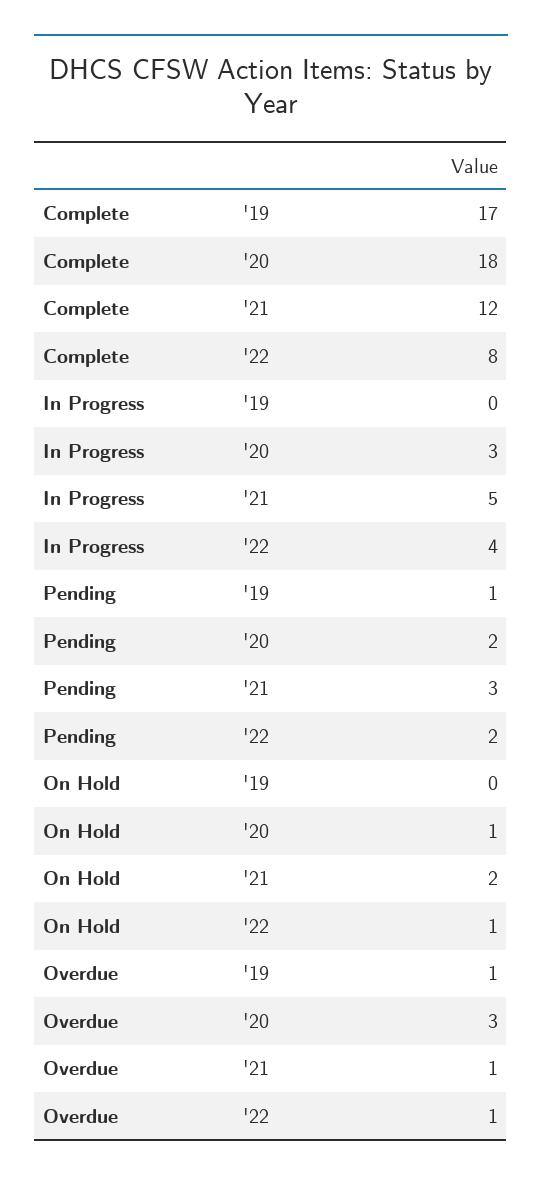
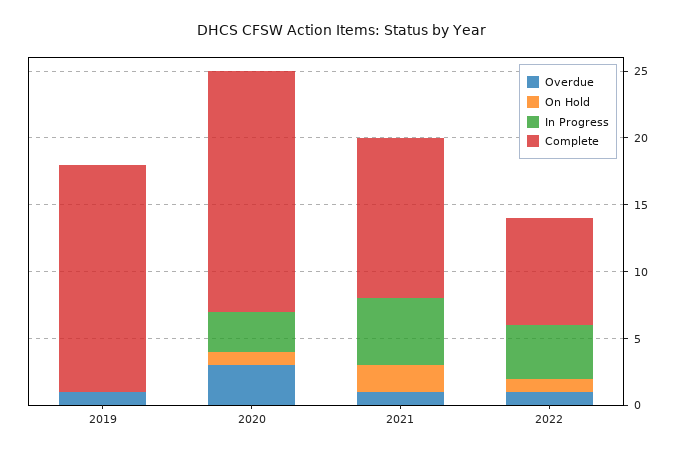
Pending, '19: 1 -> none
Pending, '20: 2 -> none
Pending, '21: 3 -> none
Pending, '22: 2 -> none

